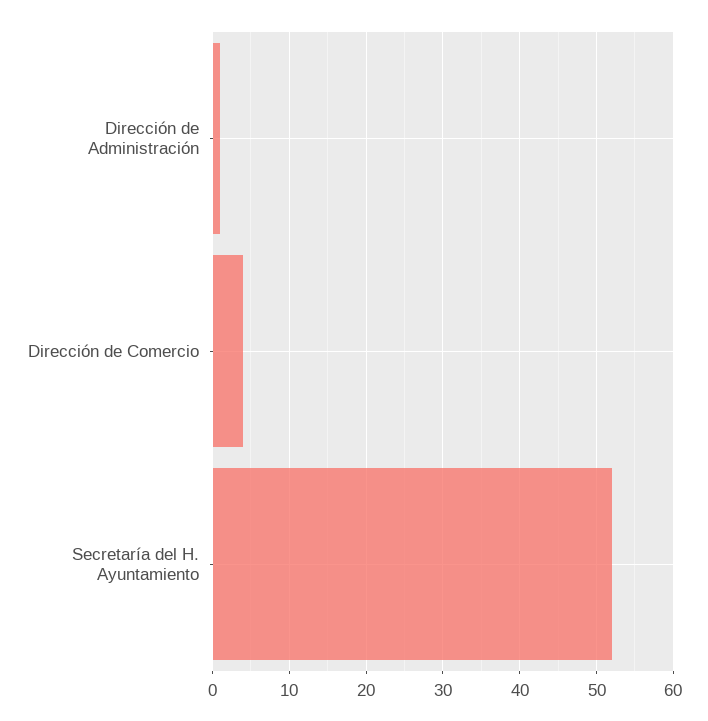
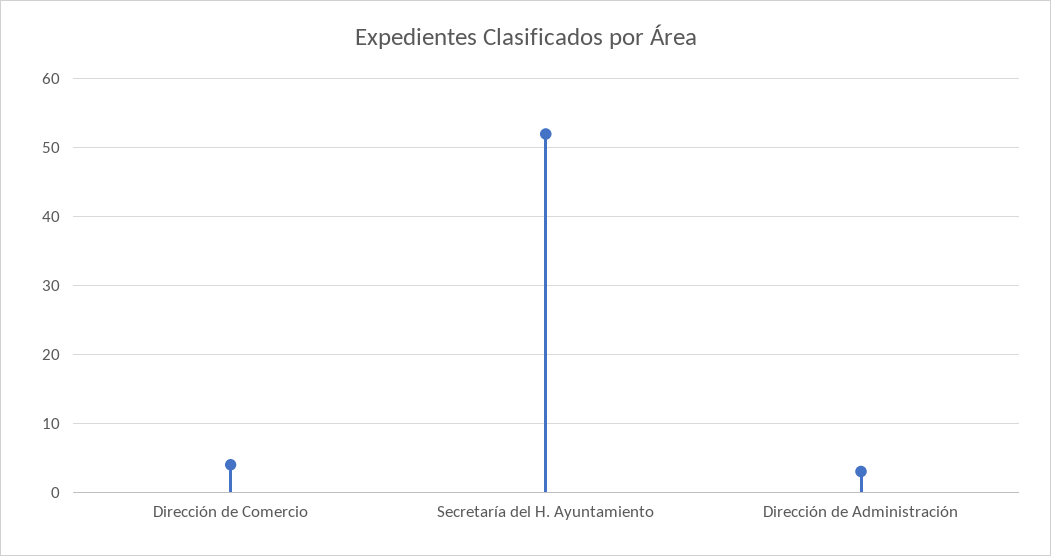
Dirección de Administración: 1 -> 3

